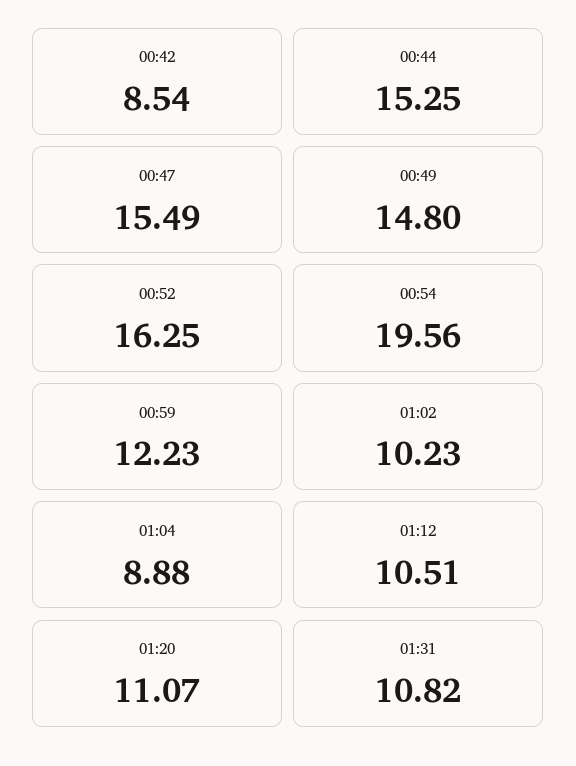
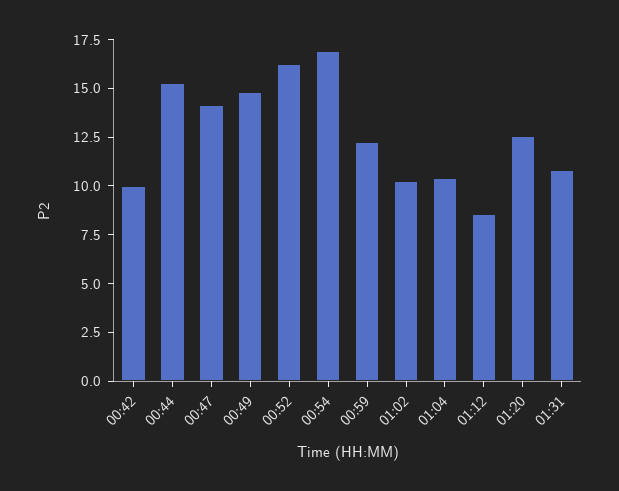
00:42: 8.54 -> 10
00:47: 15.49 -> 14
00:54: 19.56 -> 17
01:04: 8.88 -> 10.5
01:12: 10.51 -> 8.5
01:20: 11.07 -> 12.5

